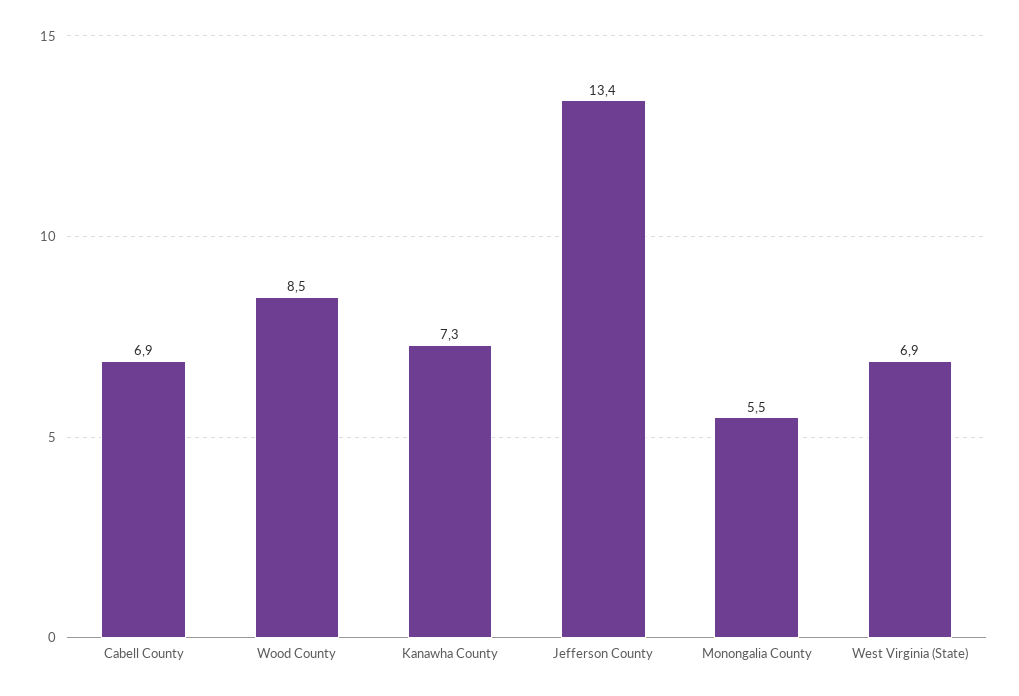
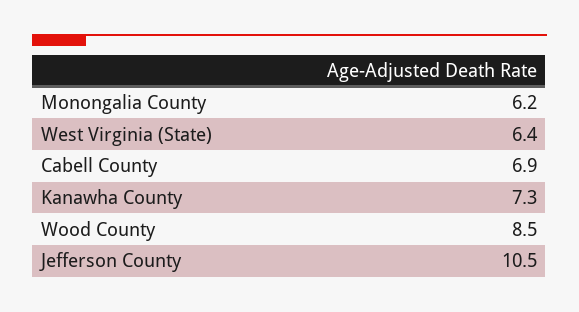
Jefferson County: 13.4 -> 10.5
Monongalia County: 5.5 -> 6.2
West Virginia (State): 6.9 -> 6.4

